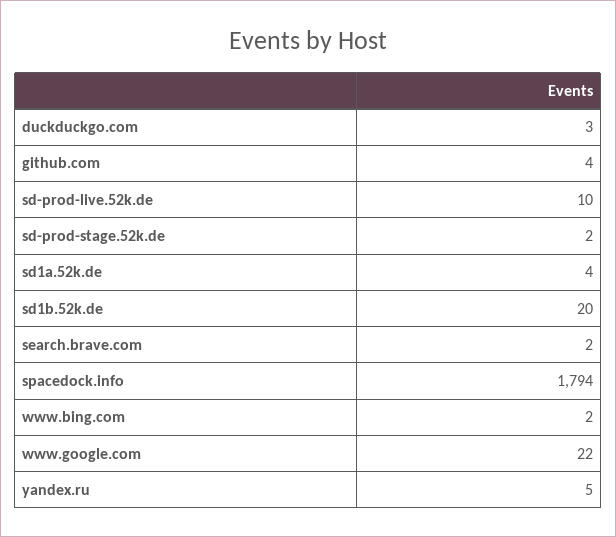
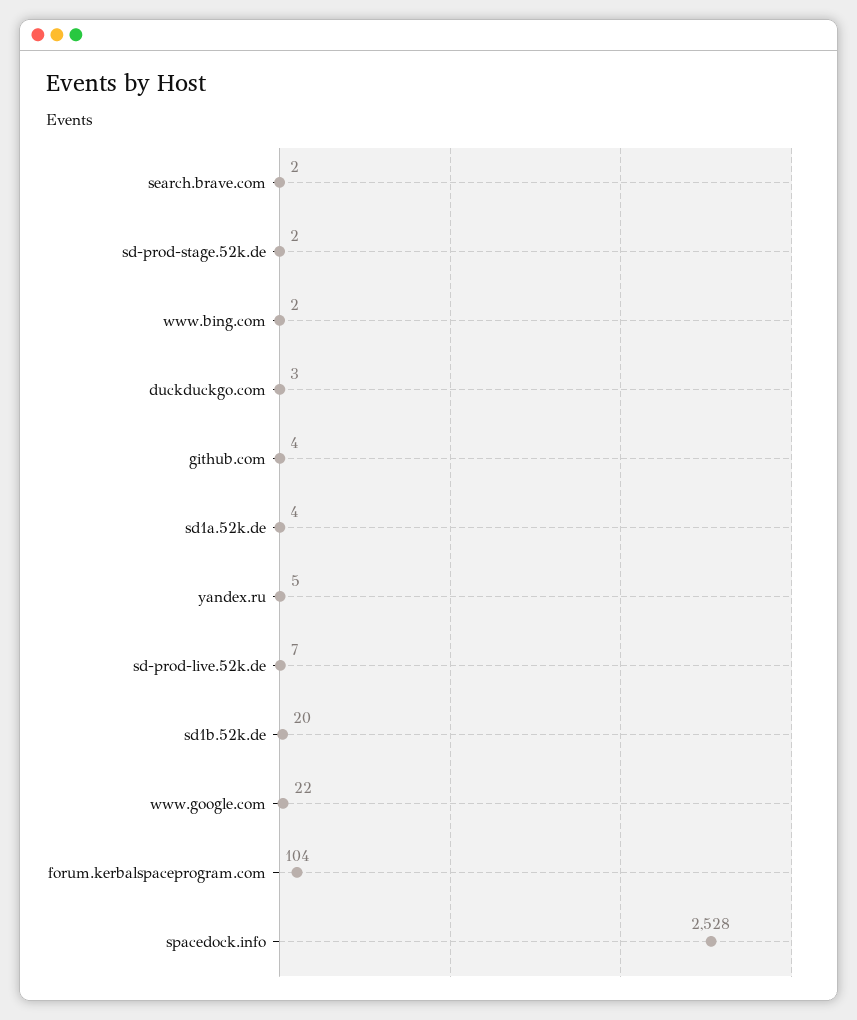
sd-prod-live.52k.de: 10 -> 7
spacedock.info: 1794 -> 2528
forum.kerbalspaceprogram.com: none -> 104

